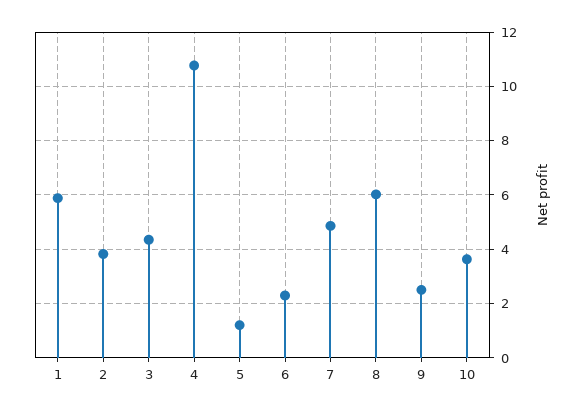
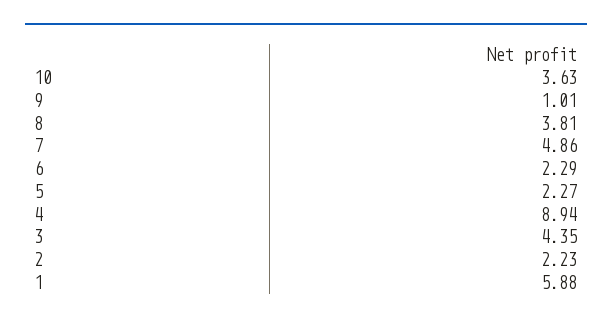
2: 3.75 -> 2.23
4: 10.75 -> 8.94
5: 1.25 -> 2.27
8: 6 -> 3.81
9: 2.5 -> 1.01

